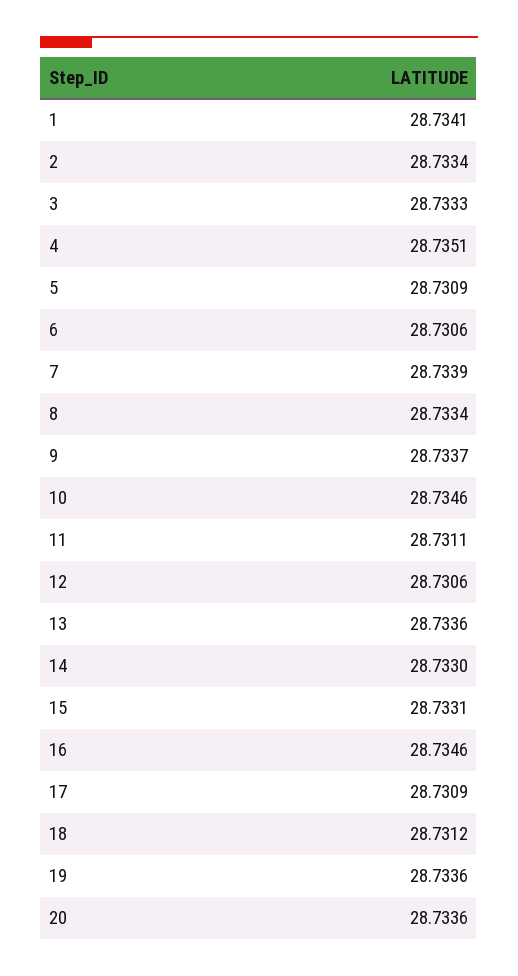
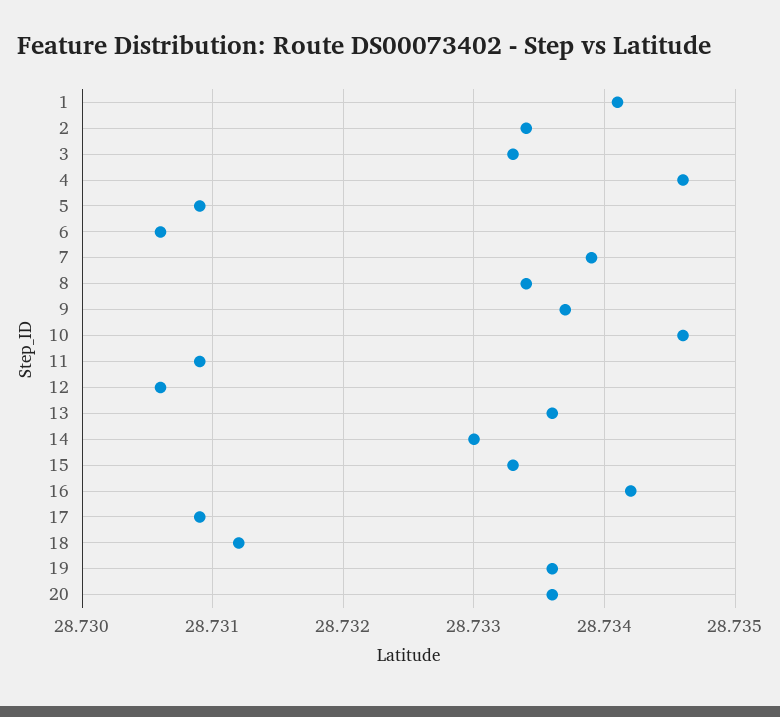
4: 28.7351 -> 28.7346
11: 28.7311 -> 28.7309
15: 28.7331 -> 28.7333
16: 28.7346 -> 28.7342

